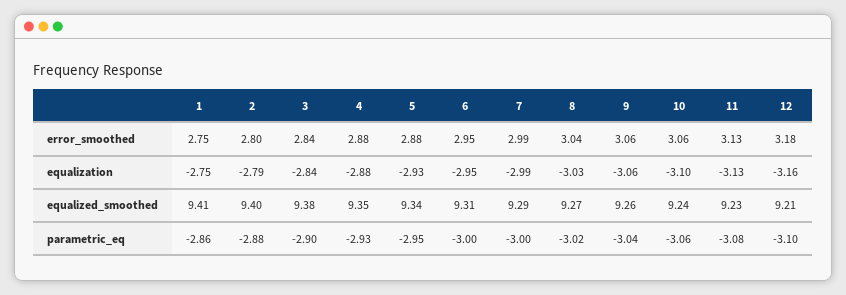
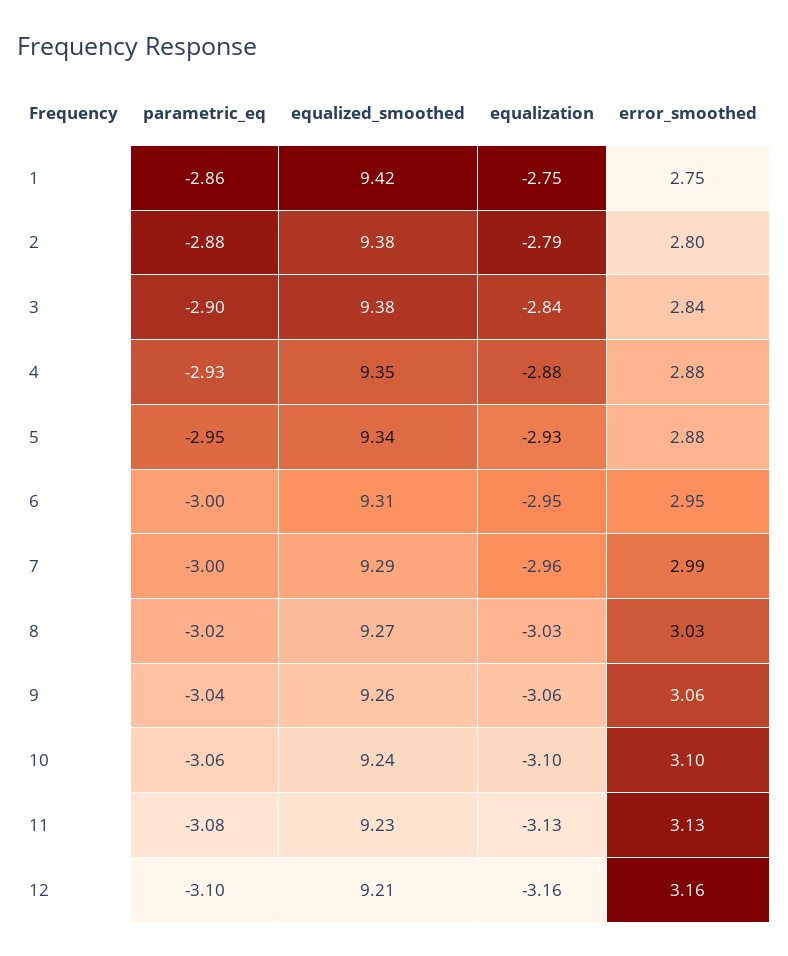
8, error_smoothed: 3.04 -> 3.03
10, error_smoothed: 3.06 -> 3.1
12, error_smoothed: 3.18 -> 3.16
7, equalization: -2.99 -> -2.96
1, equalized_smoothed: 9.41 -> 9.42
2, equalized_smoothed: 9.4 -> 9.38

